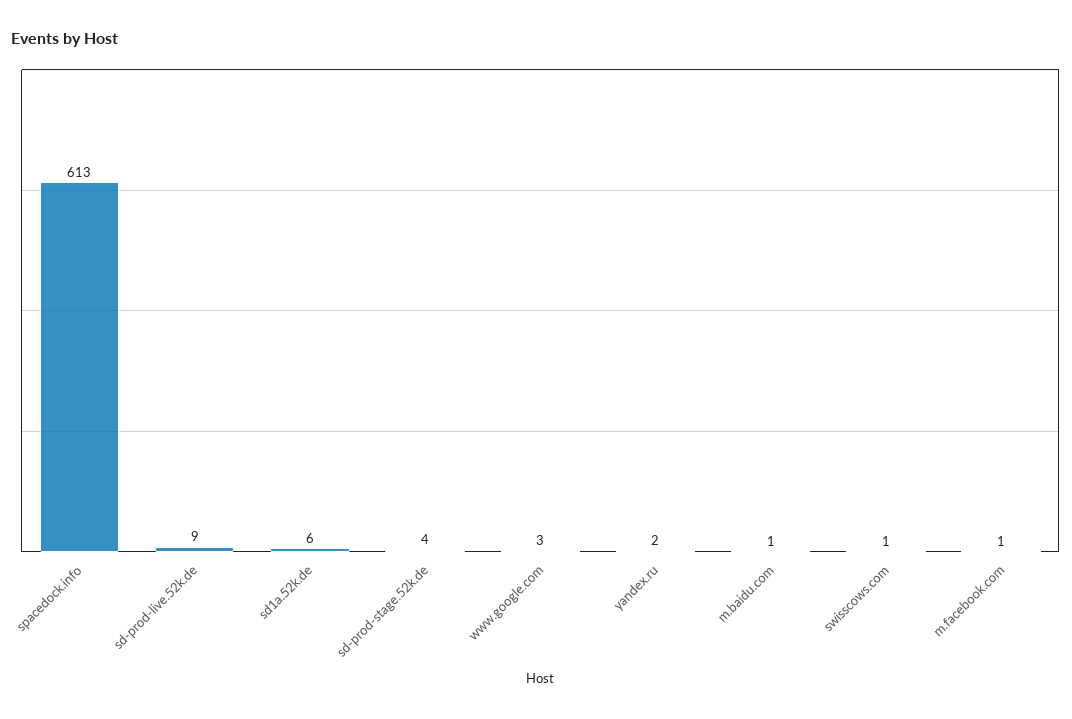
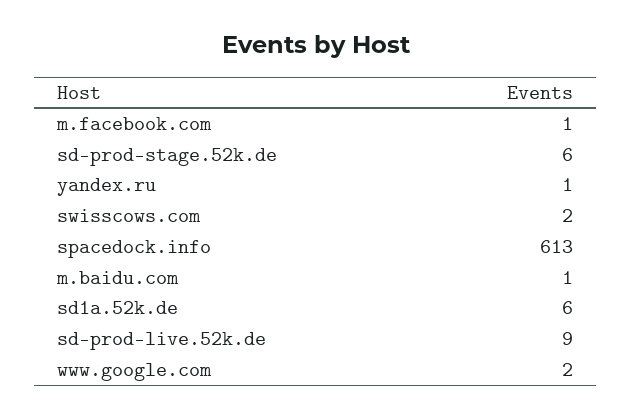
sd-prod-stage.52k.de: 4 -> 6
www.google.com: 3 -> 2
yandex.ru: 2 -> 1
swisscows.com: 1 -> 2

